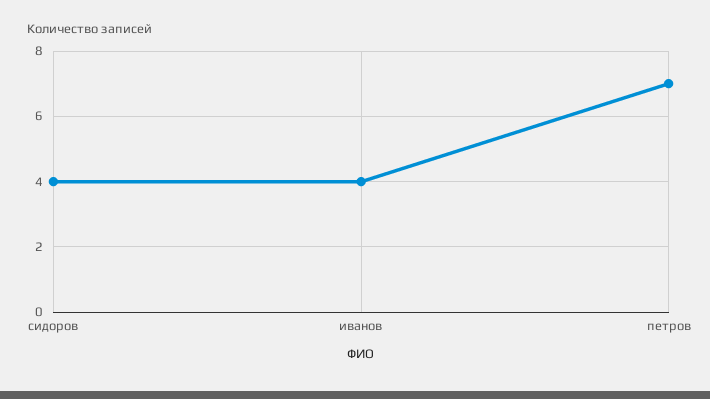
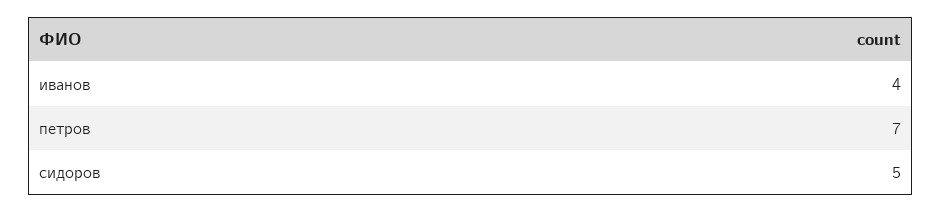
сидоров: 4 -> 5

